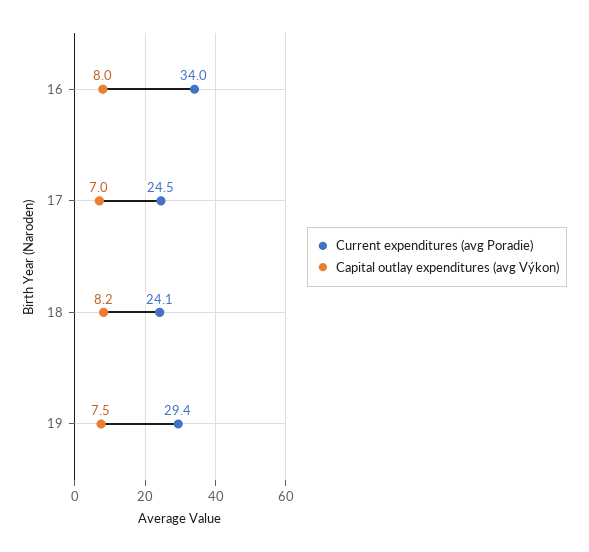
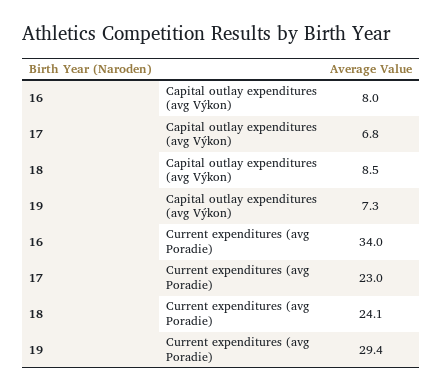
Current expenditures (avg Poradie), 17: 24.5 -> 23
Capital outlay expenditures (avg Výkon), 17: 7 -> 6.8
Capital outlay expenditures (avg Výkon), 18: 8.2 -> 8.5
Capital outlay expenditures (avg Výkon), 19: 7.5 -> 7.3

